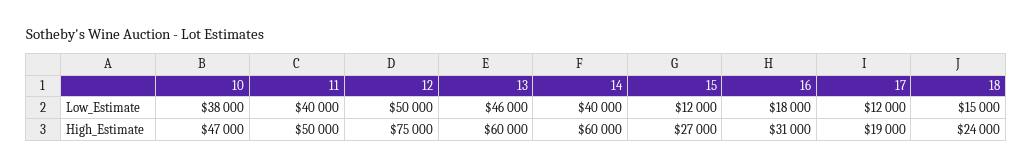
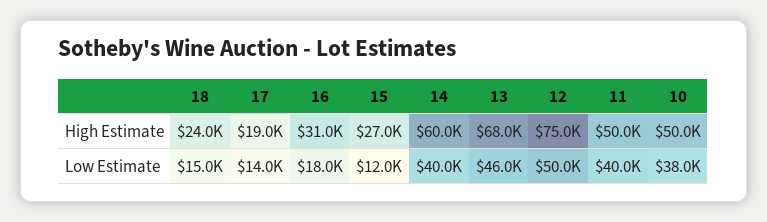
17, Low_Estimate: 12000 -> 14000
10, High_Estimate: 47000 -> 50000
13, High_Estimate: 60000 -> 68000

